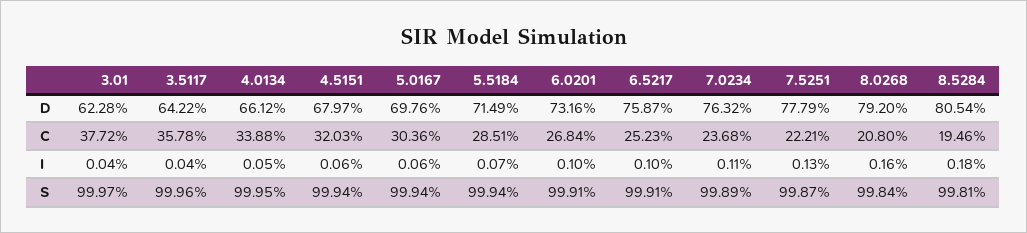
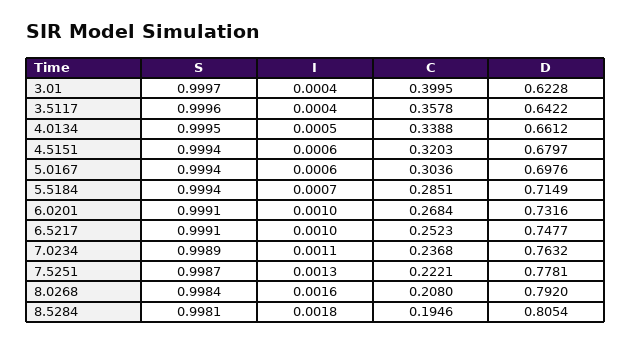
6.5217, D: 0.7587 -> 0.7477
7.5251, D: 0.7779 -> 0.7781
3.01, C: 0.3772 -> 0.3995

